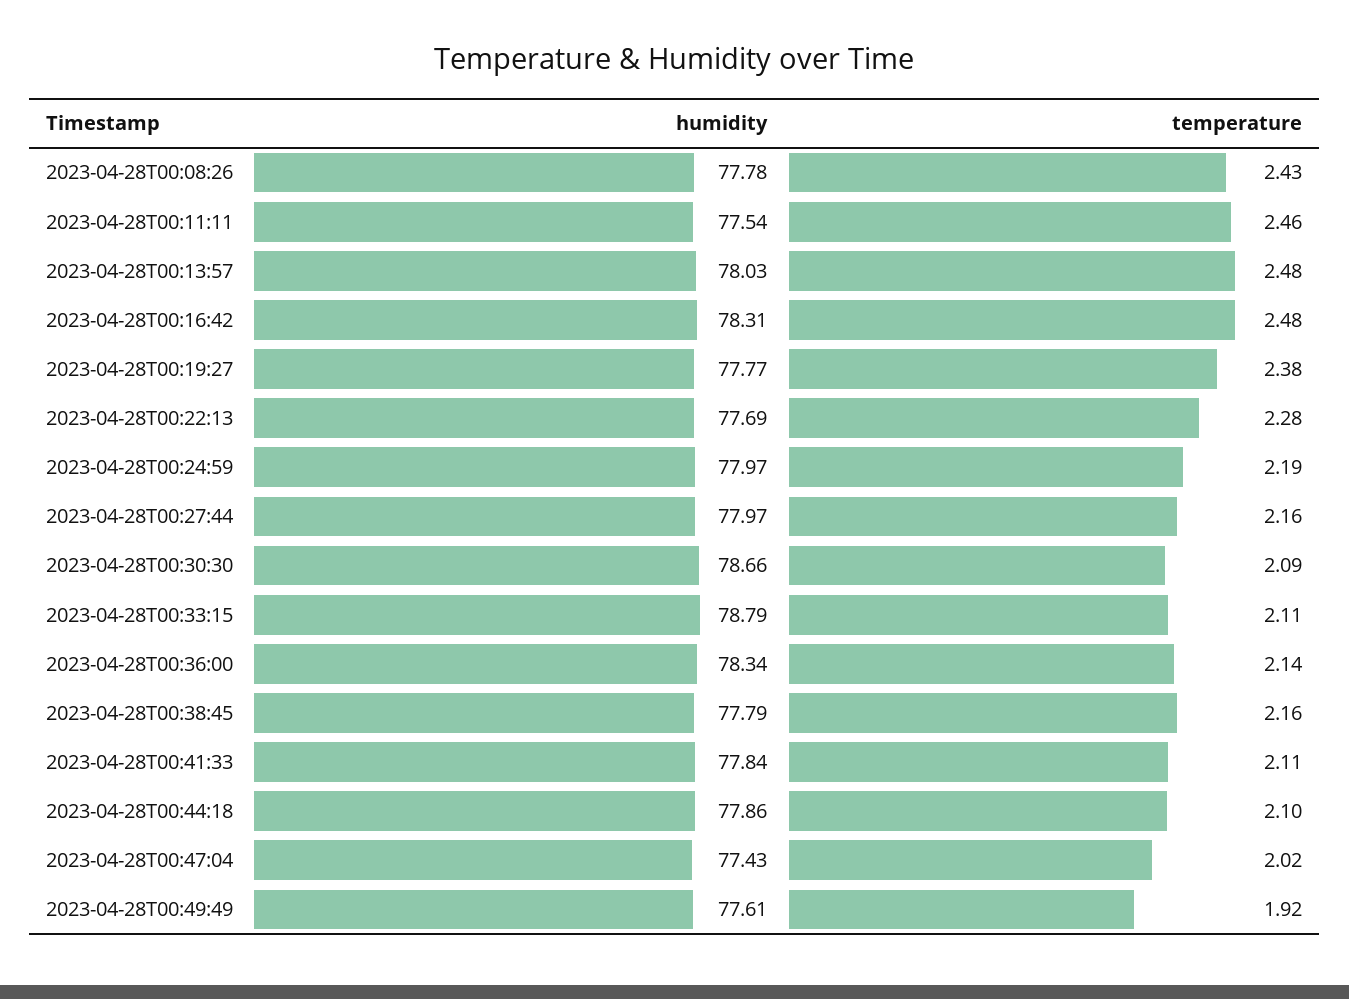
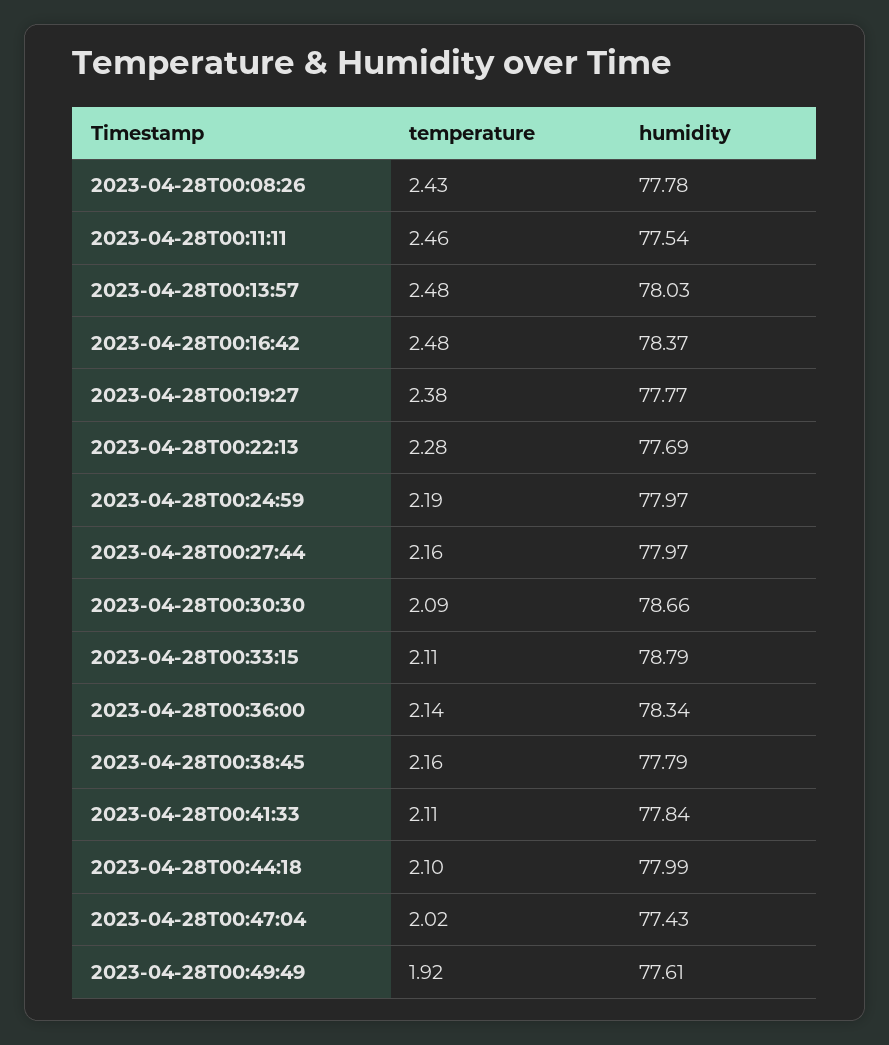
humidity, 2023-04-28T00:16:42: 78.31 -> 78.37
humidity, 2023-04-28T00:44:18: 77.86 -> 77.99

